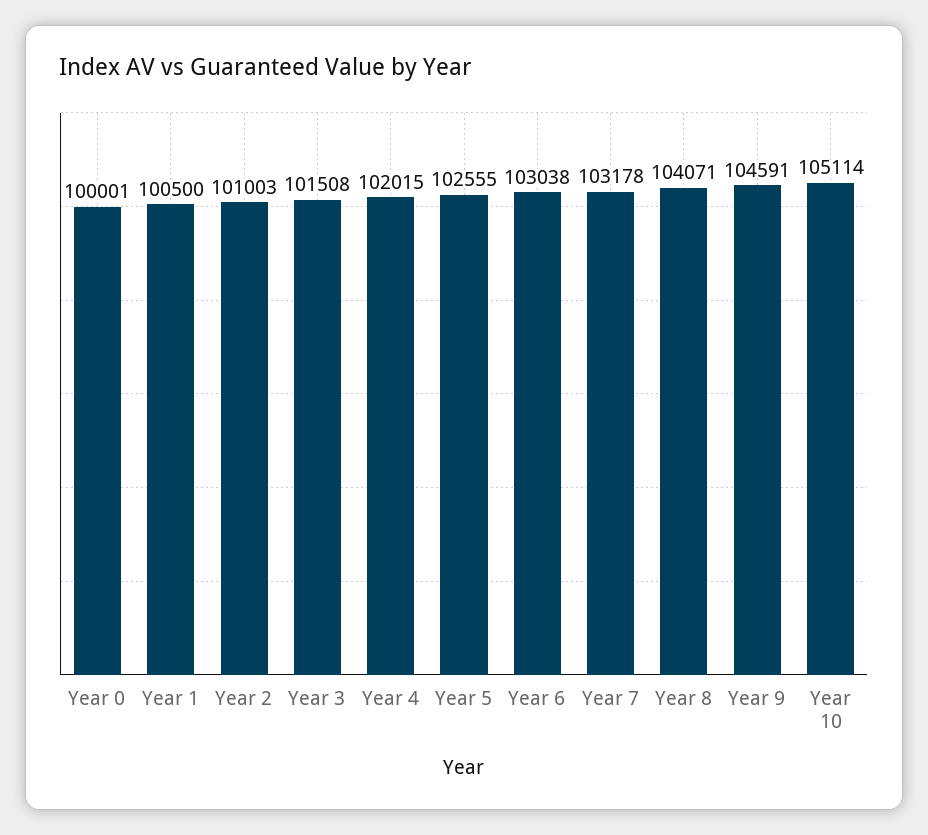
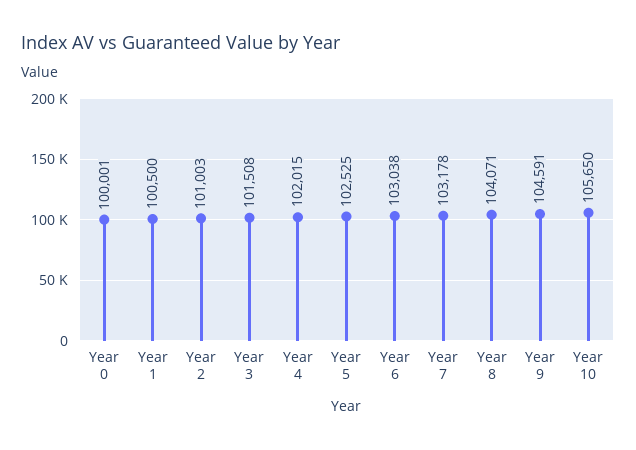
Year 5: 102555 -> 102525
Year 10: 105114 -> 105650

